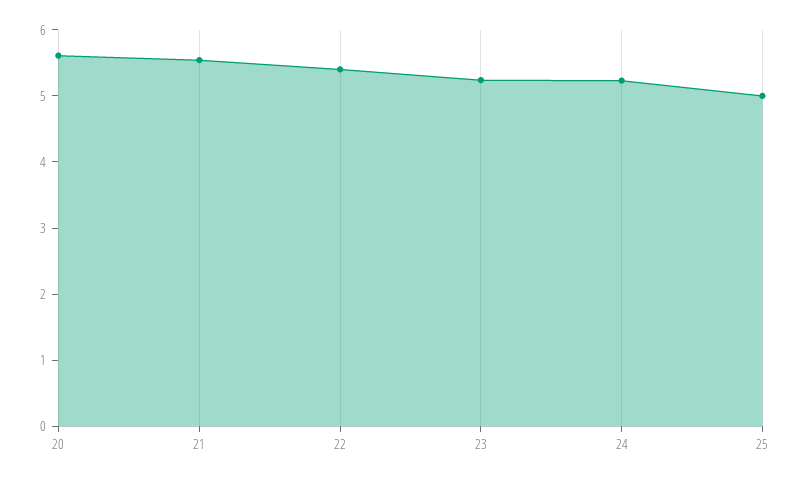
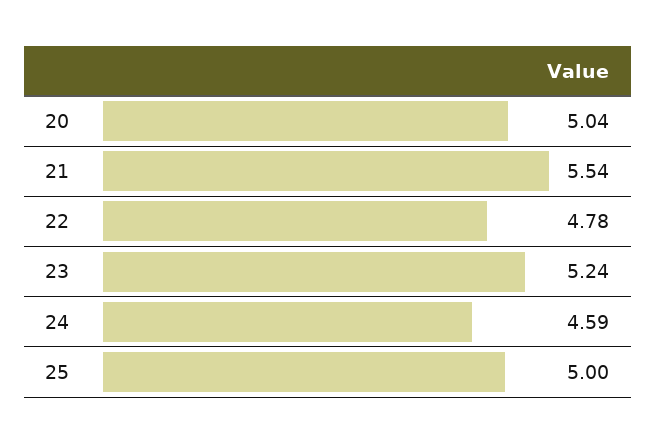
20: 5.6 -> 5.04
22: 5.4 -> 4.78
24: 5.2 -> 4.59

